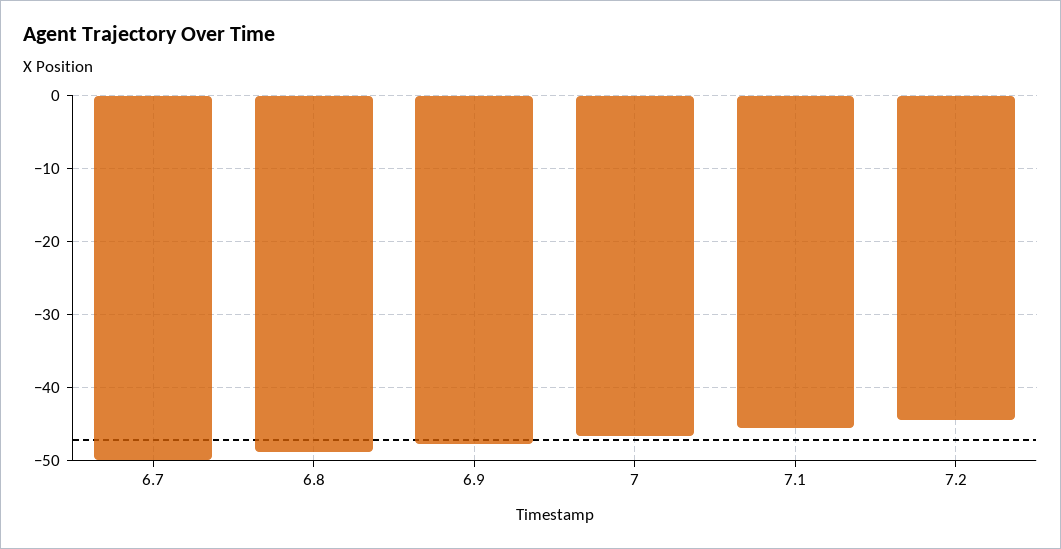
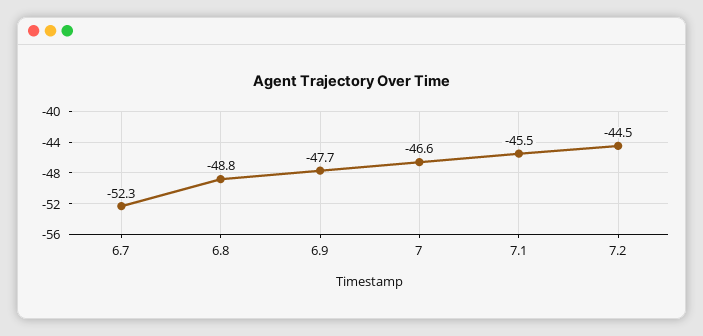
6.7: -50 -> -52.3

